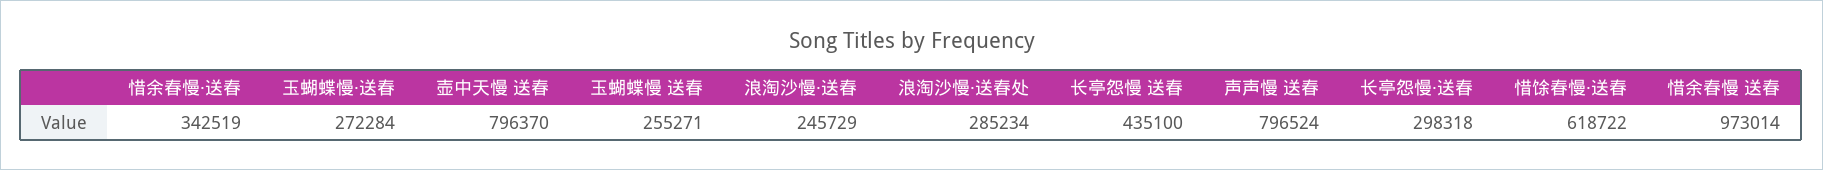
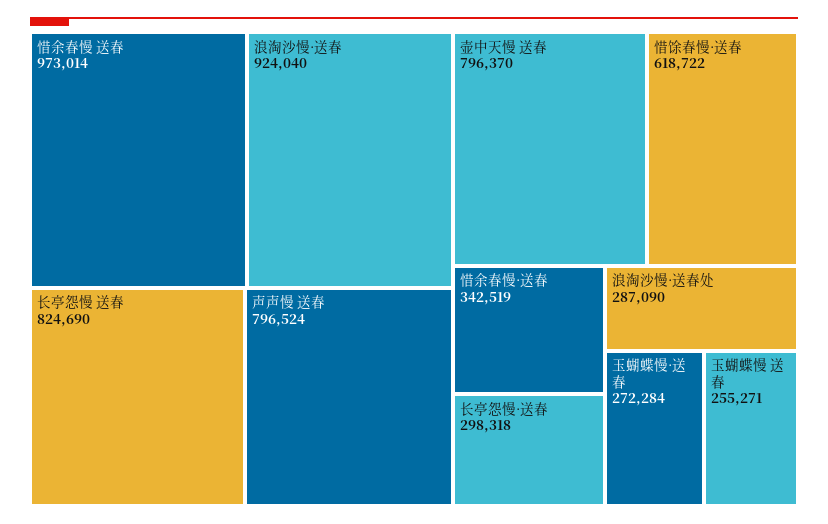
浪淘沙慢·送春: 245729 -> 924040
浪淘沙慢·送春处: 285234 -> 287090
长亭怨慢 送春: 435100 -> 824690

